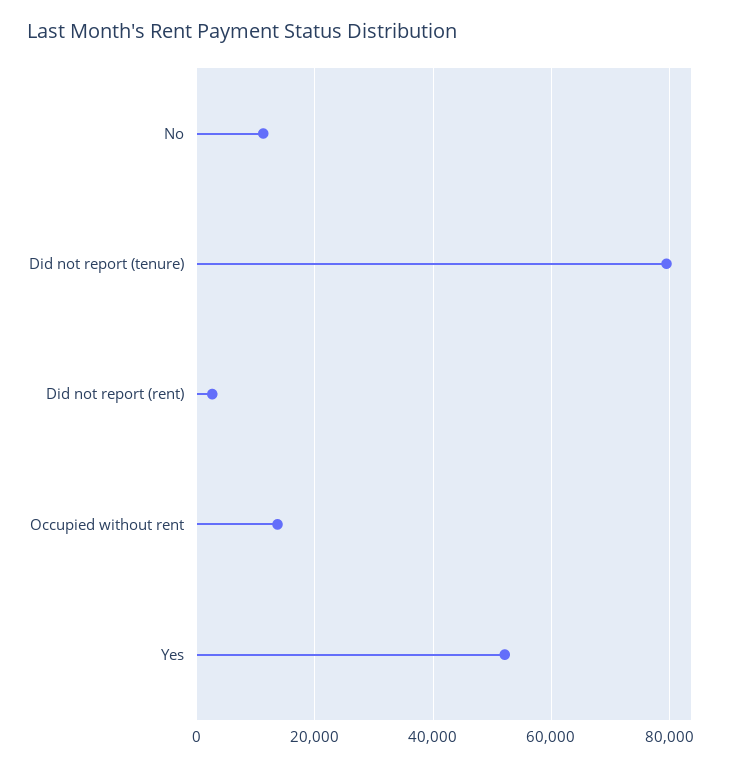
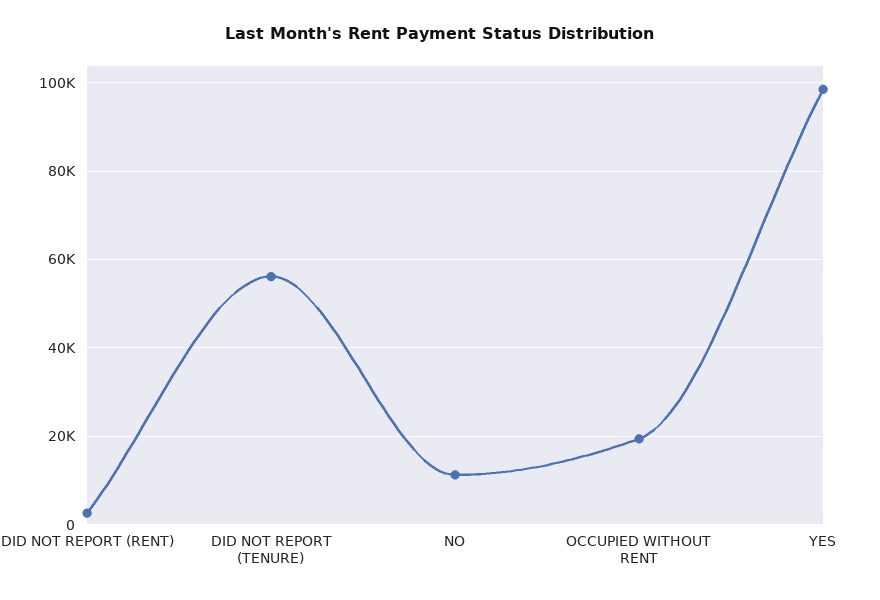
Did not report (tenure): 80000 -> 56000
Occupied without rent: 14000 -> 20000
Yes: 52000 -> 98000

